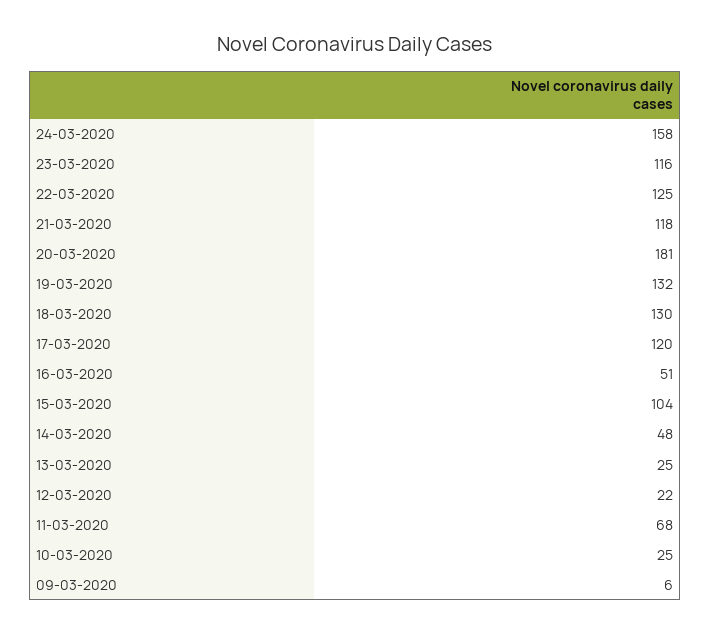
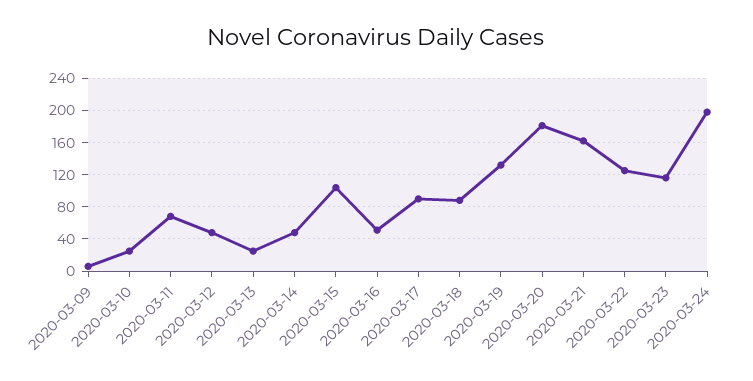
24-03-2020: 158 -> 200
21-03-2020: 118 -> 160
18-03-2020: 130 -> 90
17-03-2020: 120 -> 90
12-03-2020: 22 -> 50

